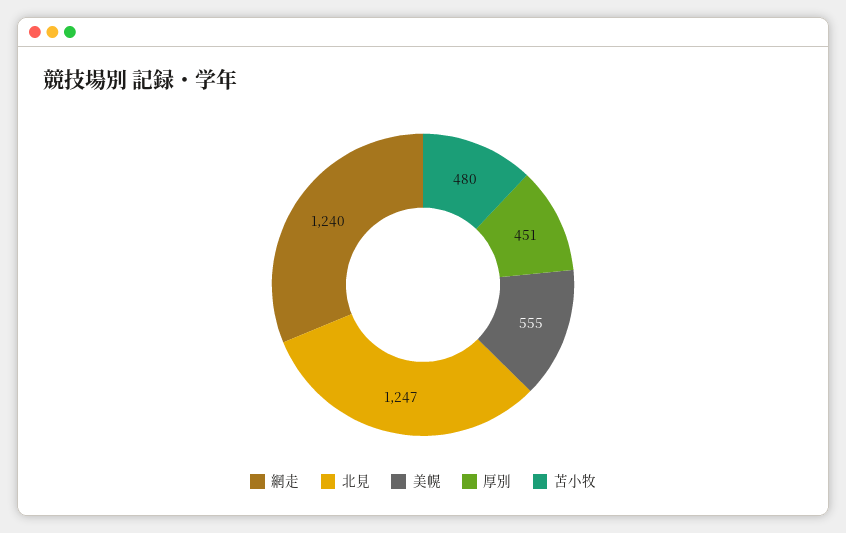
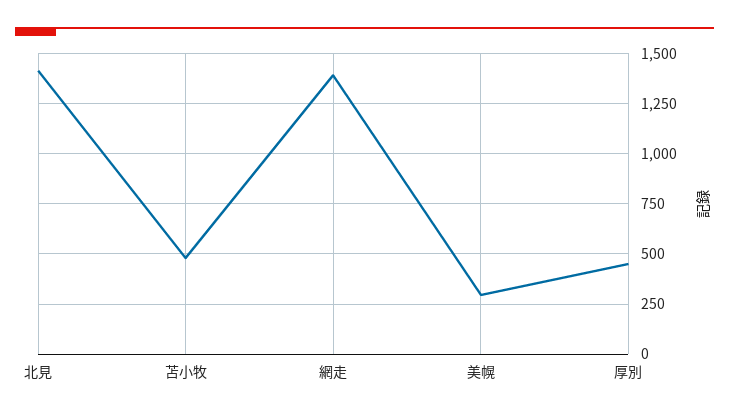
網走: 1240 -> 1400
北見: 1247 -> 1400
美幌: 555 -> 300

